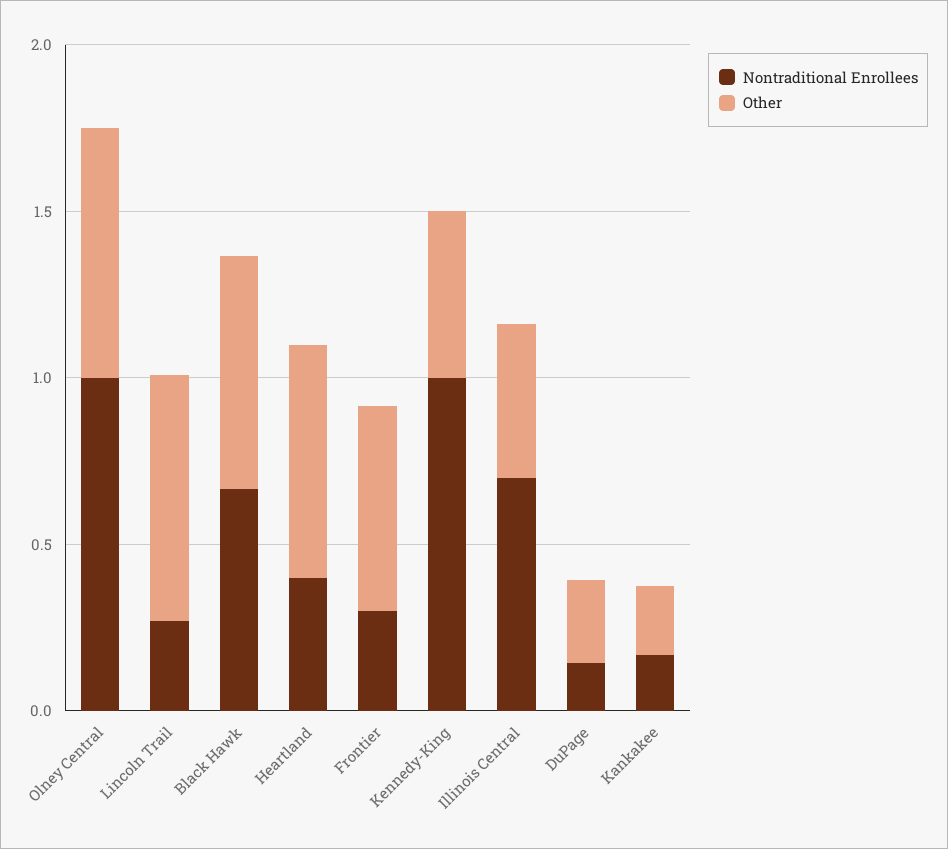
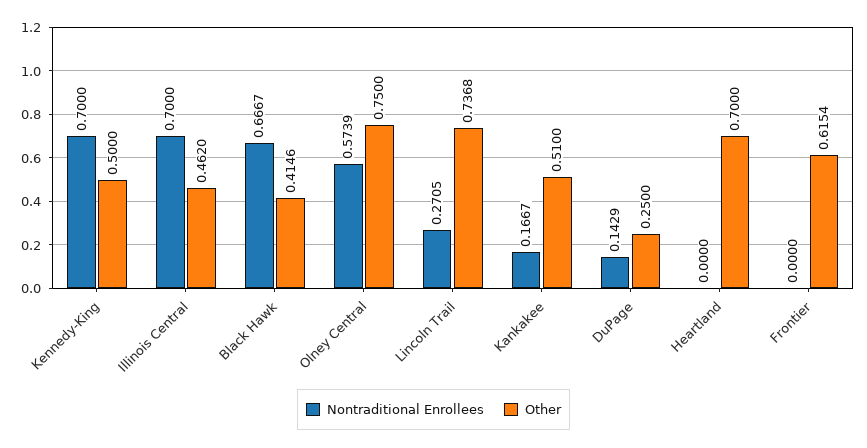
Nontraditional Enrollees, Olney Central: 1 -> 0.5739
Other, Black Hawk: 0.7 -> 0.4146
Nontraditional Enrollees, Heartland: 0.4 -> 0
Nontraditional Enrollees, Frontier: 0.3 -> 0
Nontraditional Enrollees, Kennedy-King: 1 -> 0.7
Other, Kankakee: 0.2 -> 0.51

